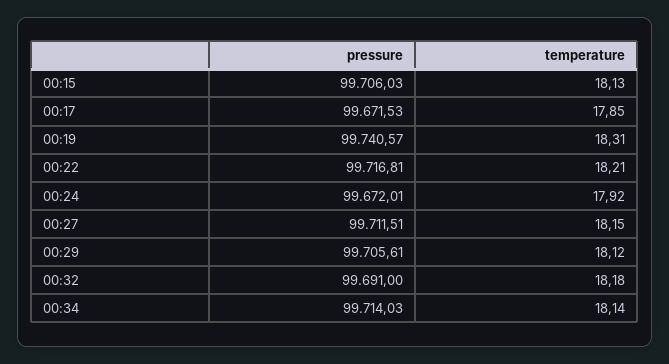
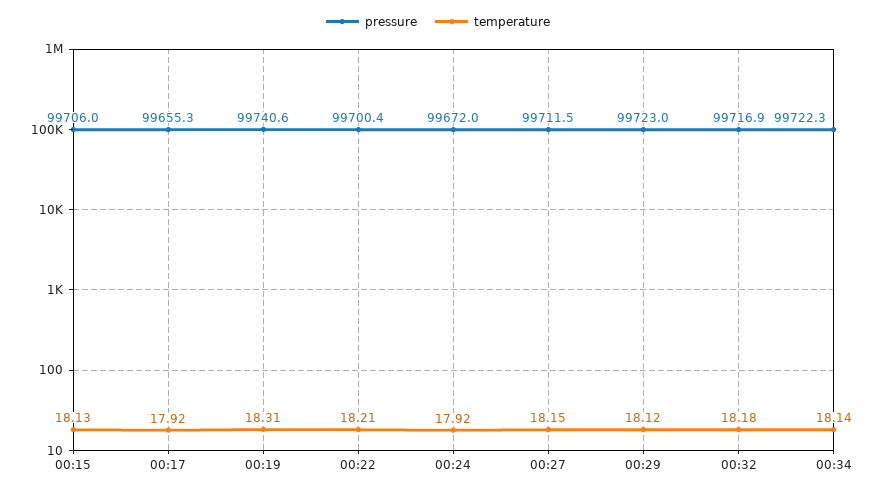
pressure, 00:17: 99671.53 -> 99655.3
temperature, 00:17: 17.85 -> 17.92
pressure, 00:22: 99716.81 -> 99700.4
pressure, 00:29: 99705.61 -> 99723
pressure, 00:32: 99691 -> 99716.9
pressure, 00:34: 99714.03 -> 99722.3

